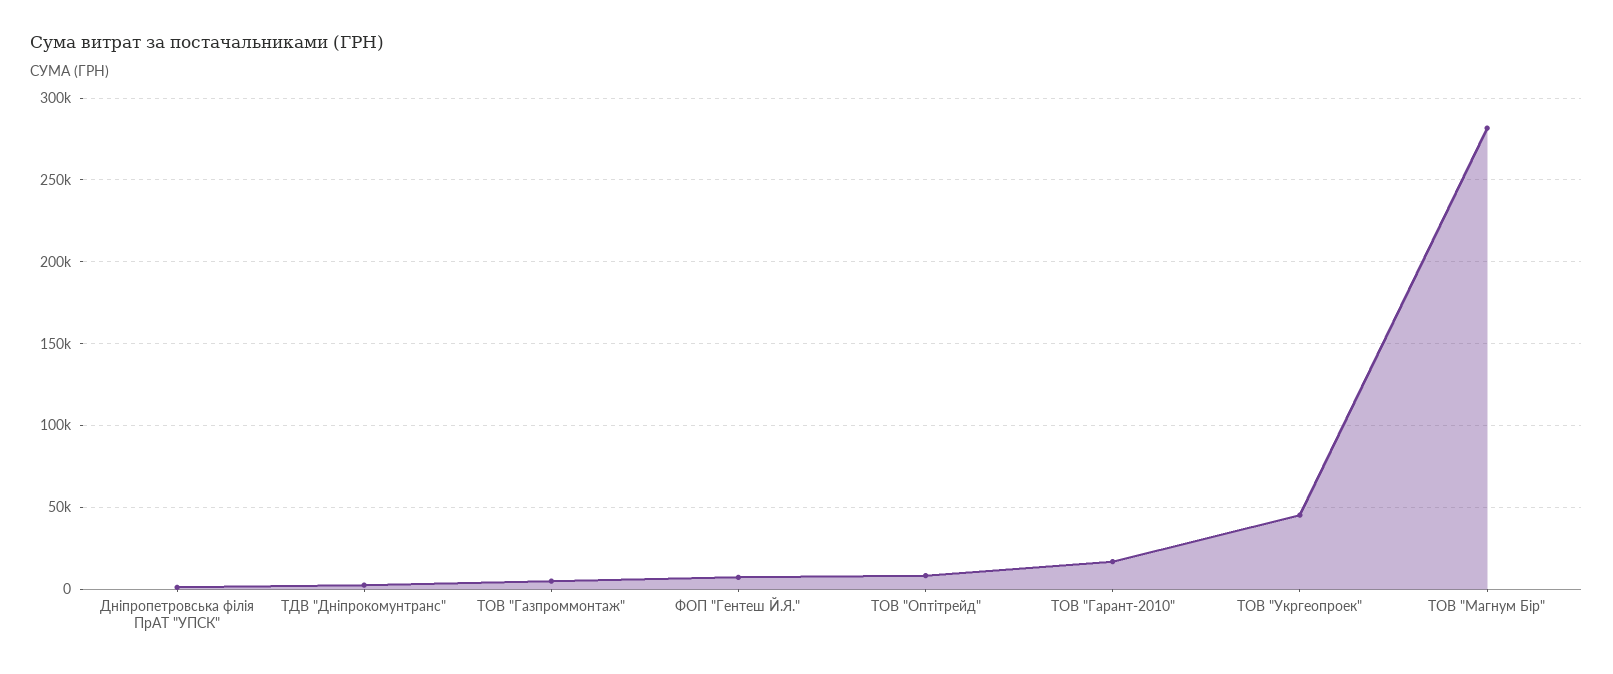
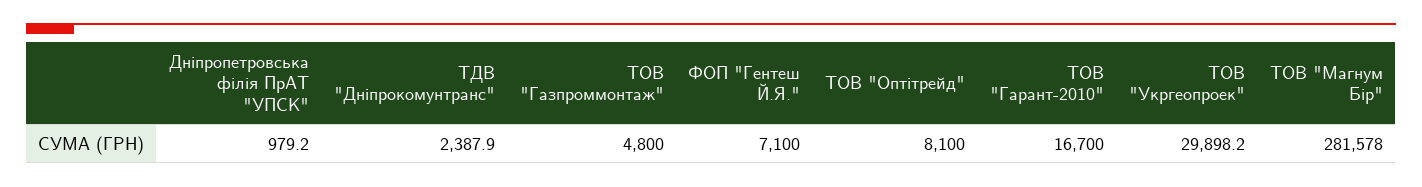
ТОВ "Укргеопроек": 45000 -> 29898.2

